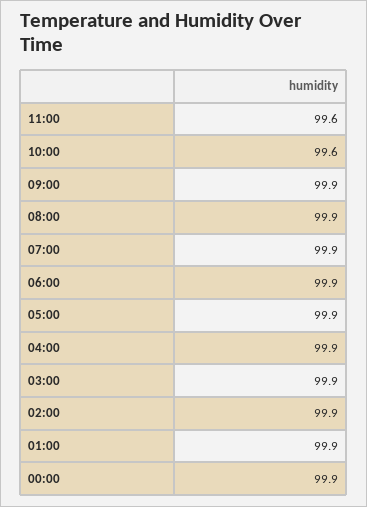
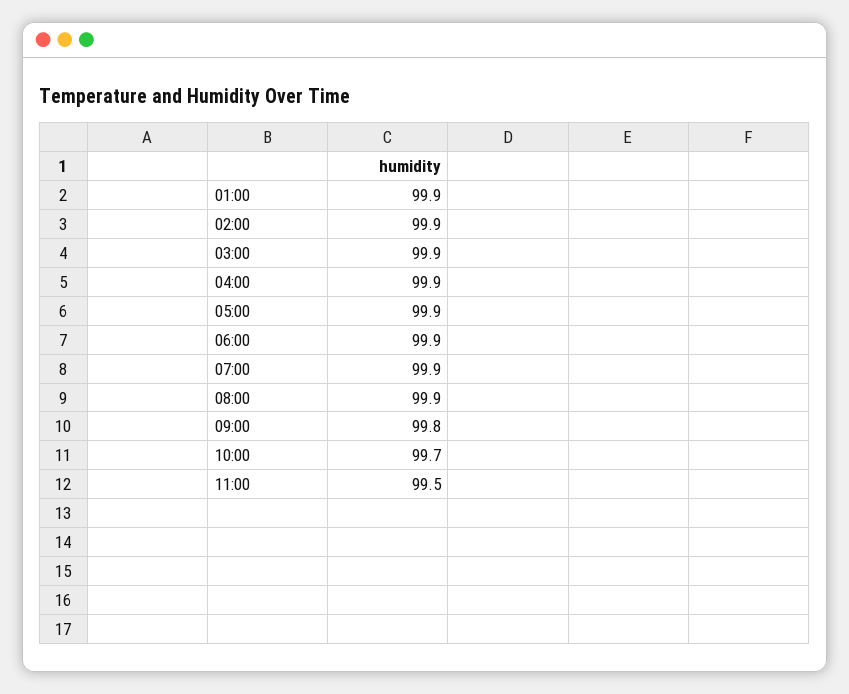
11:00: 99.6 -> 99.5
10:00: 99.6 -> 99.7
09:00: 99.9 -> 99.8
00:00: 99.9 -> none

